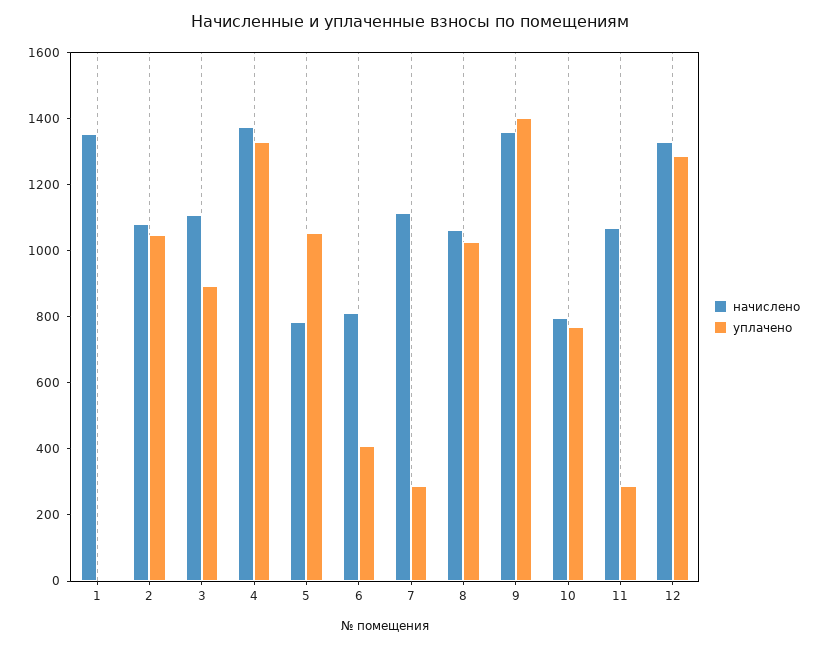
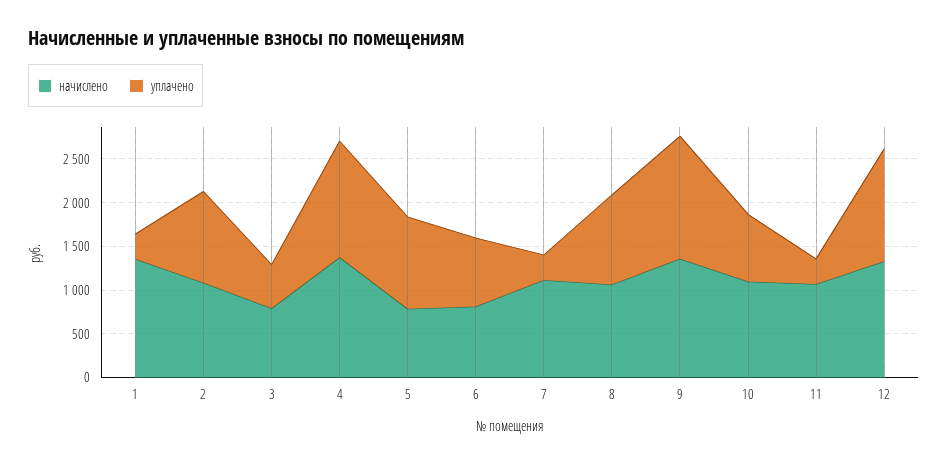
уплачено, 1: 0 -> 300
начислено, 3: 1100 -> 800
уплачено, 3: 900 -> 500
уплачено, 6: 400 -> 800
начислено, 10: 800 -> 1100

